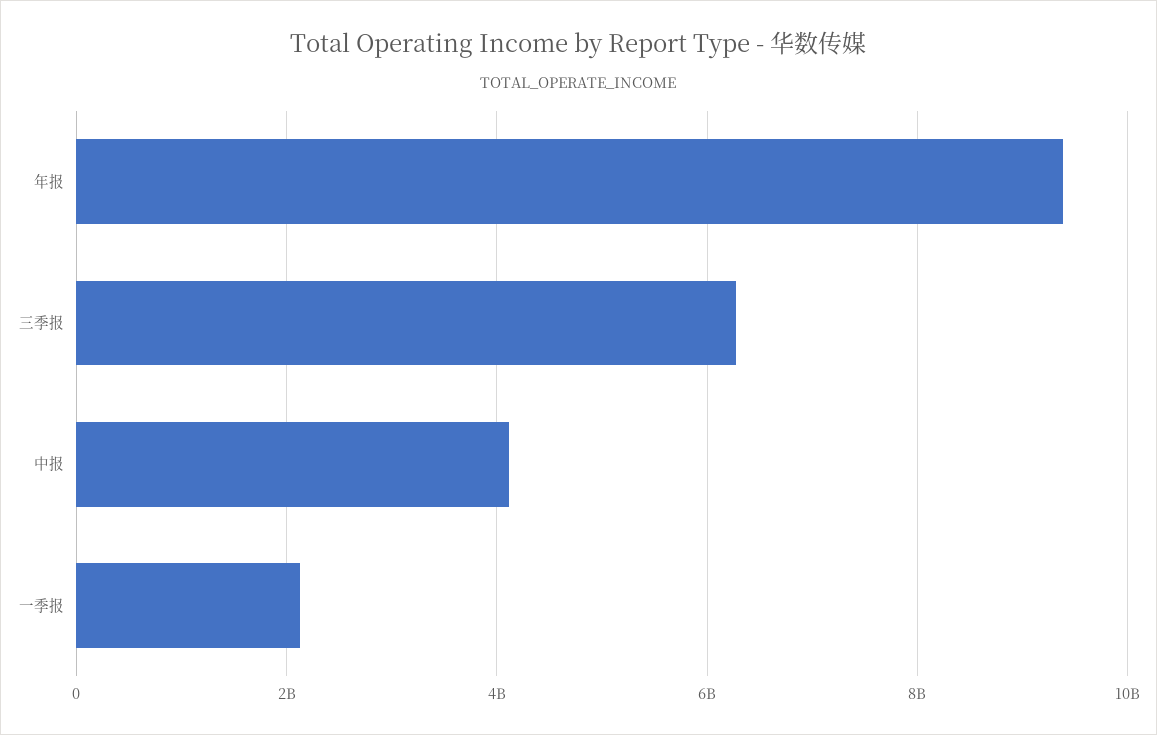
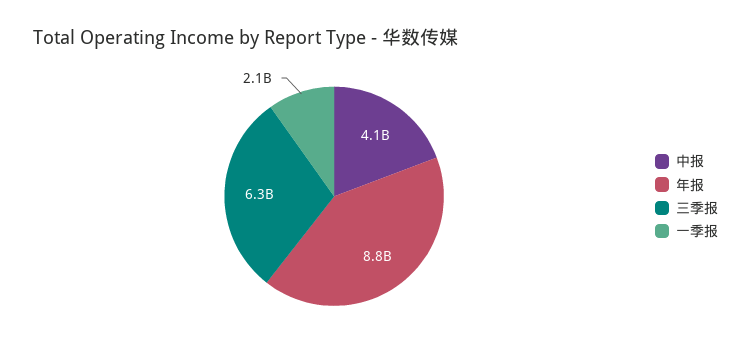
年报: 9400000000 -> 8800000000

